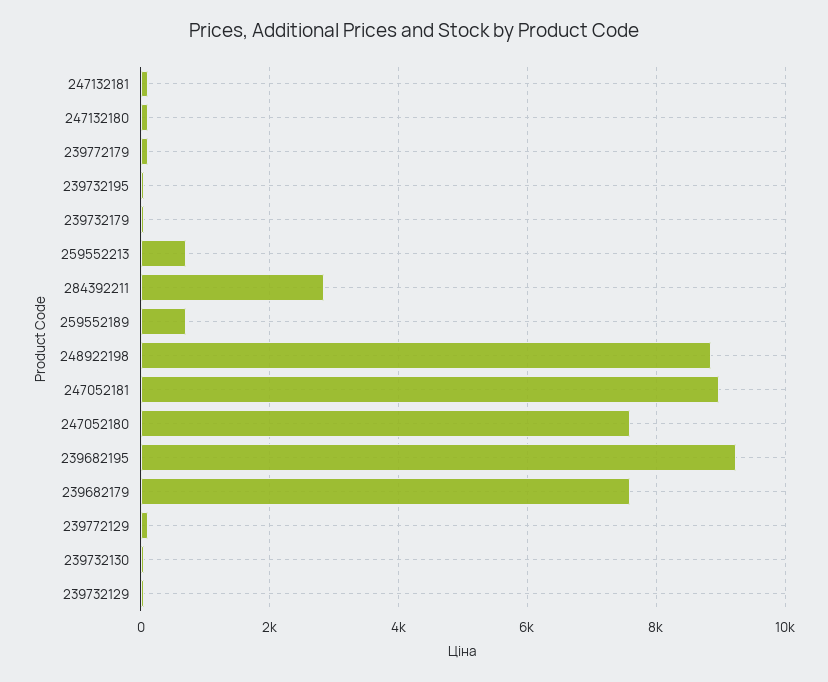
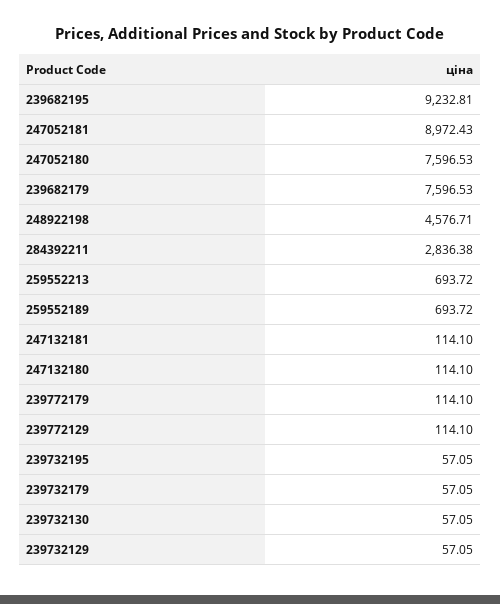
248922198: 8800 -> 4576.71

